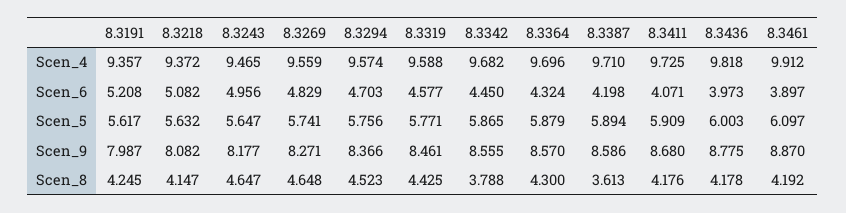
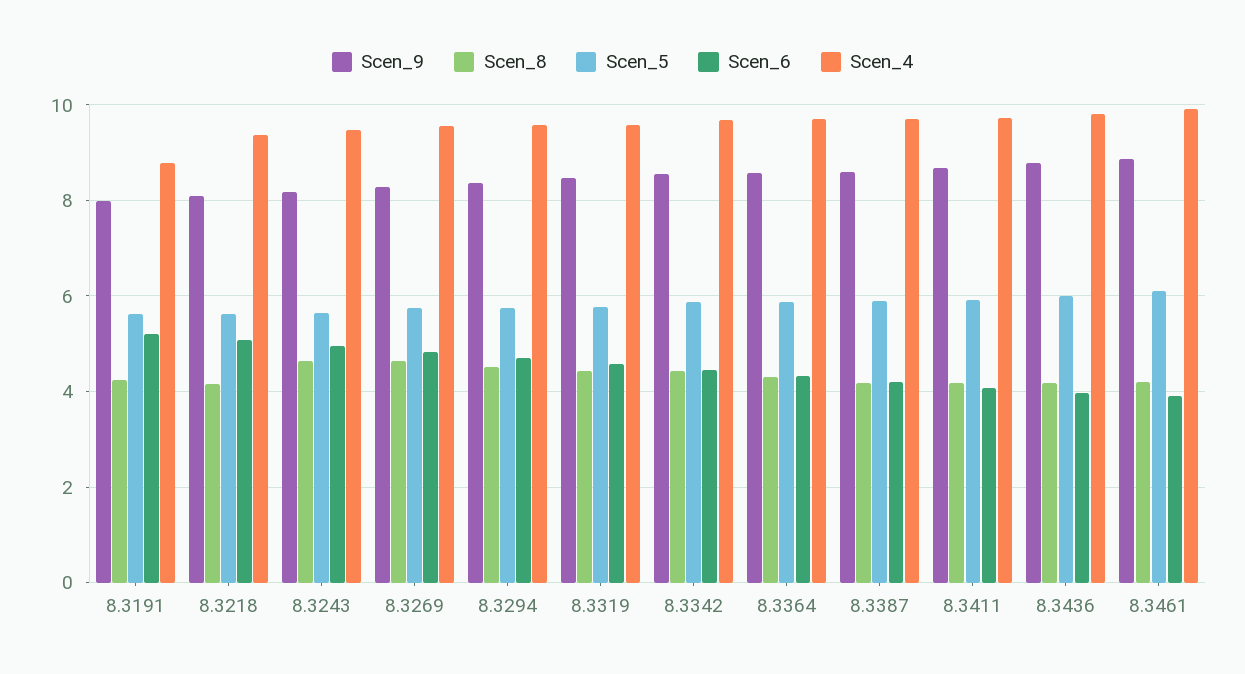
Scen_4, 8.3191: 9.357 -> 8.8
Scen_8, 8.3342: 3.788 -> 4.4
Scen_8, 8.3387: 3.613 -> 4.2

